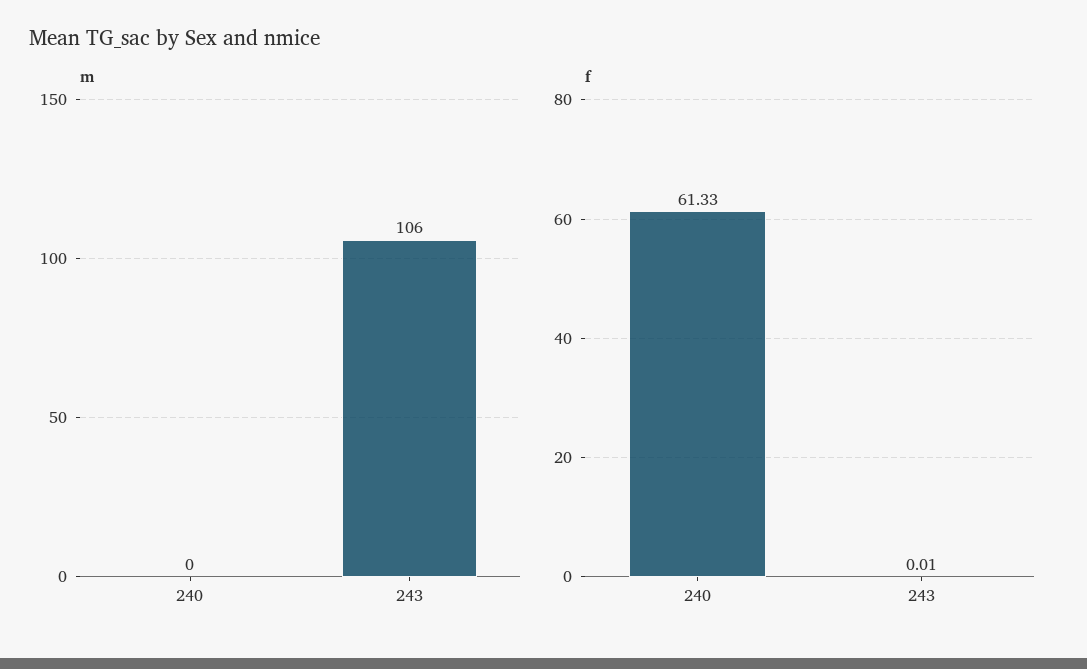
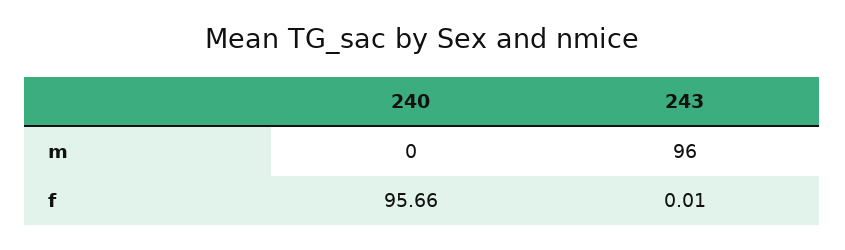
m, 243: 106 -> 96
f, 240: 61.33 -> 95.66

